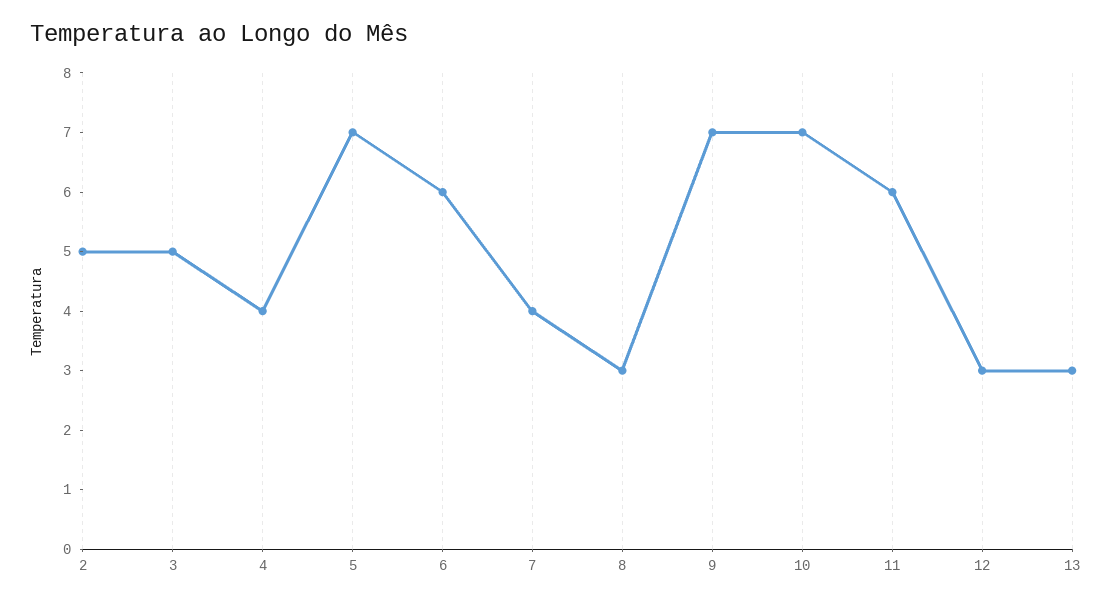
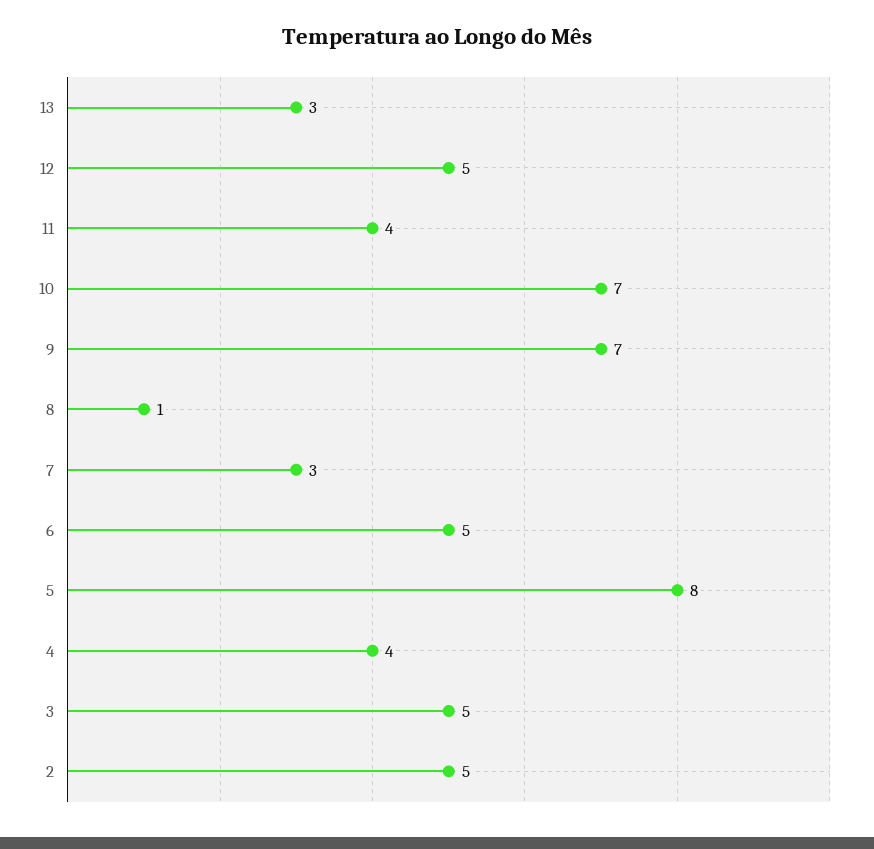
5: 7 -> 8
6: 6 -> 5
7: 4 -> 3
8: 3 -> 1
11: 6 -> 4
12: 3 -> 5

